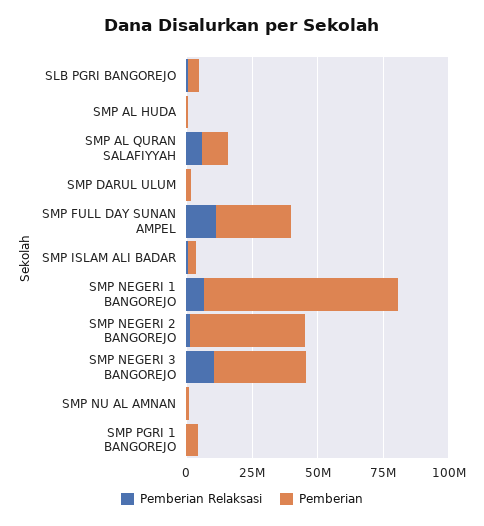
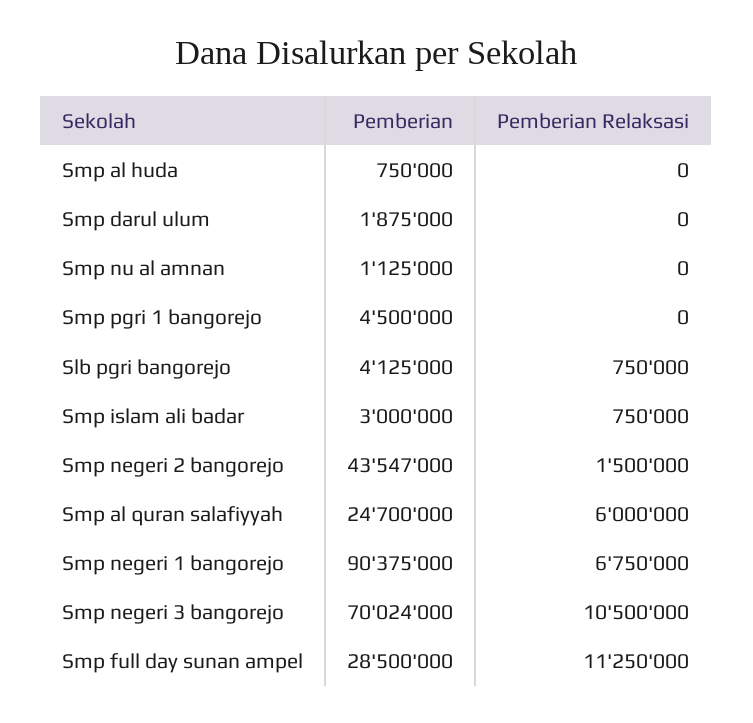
Pemberian, SMP AL QURAN SALAFIYYAH: 10000000 -> 24700000
Pemberian, SMP NEGERI 1 BANGOREJO: 75000000 -> 90375000
Pemberian, SMP NEGERI 3 BANGOREJO: 35000000 -> 70024000

